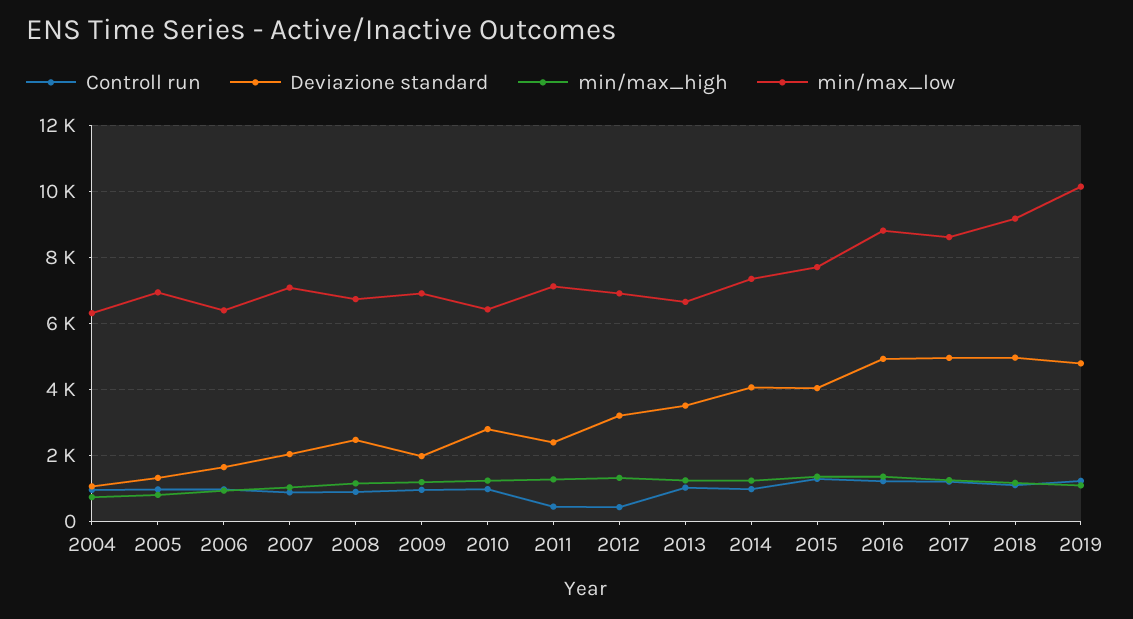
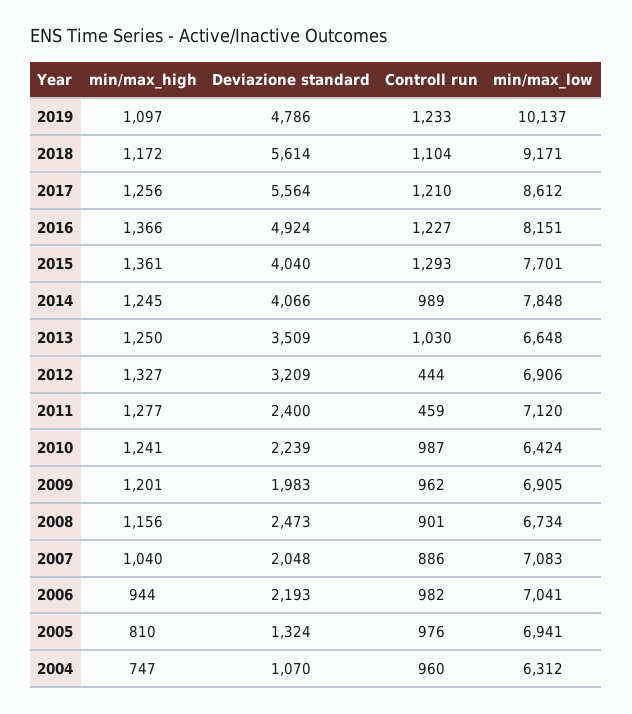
Deviazione standard, 2006: 1600 -> 2193
min/max_low, 2006: 6400 -> 7041
Deviazione standard, 2010: 2800 -> 2239
min/max_low, 2014: 7400 -> 7848
min/max_low, 2016: 8800 -> 8151
Deviazione standard, 2017: 5000 -> 5564
Deviazione standard, 2018: 5000 -> 5614

